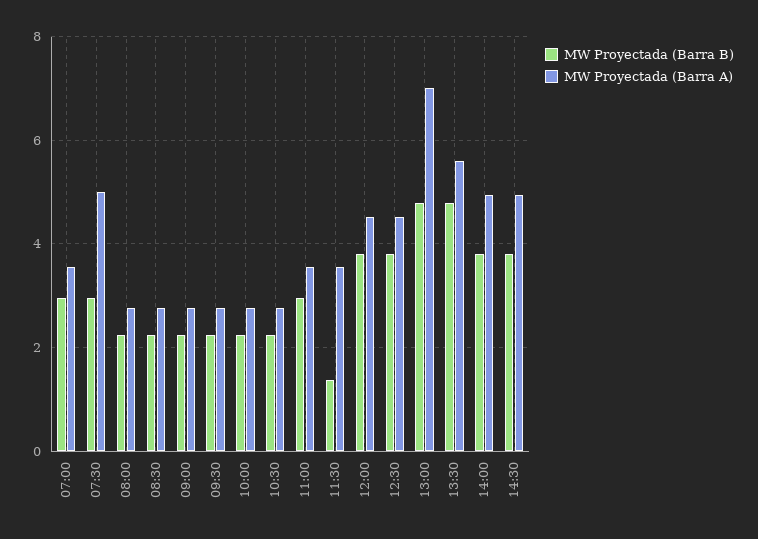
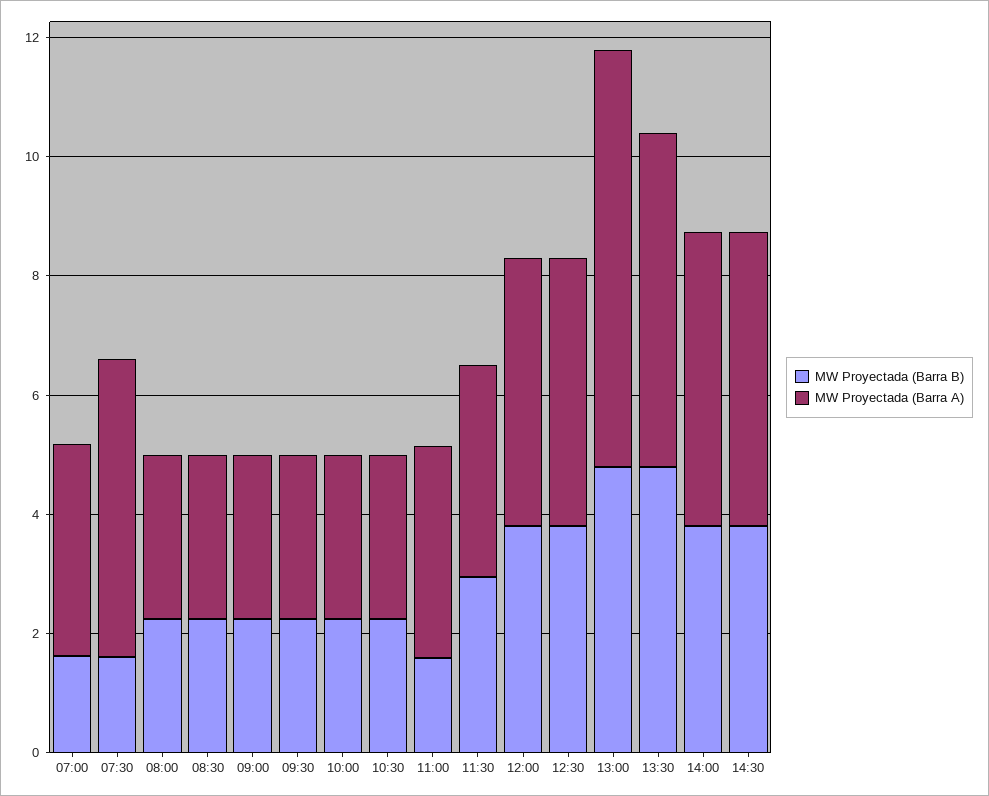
MW Proyectada (Barra B), 07:00: 3 -> 1.5
MW Proyectada (Barra B), 07:30: 3 -> 1.5
MW Proyectada (Barra B), 11:00: 3 -> 1.5
MW Proyectada (Barra B), 11:30: 1.4 -> 3

